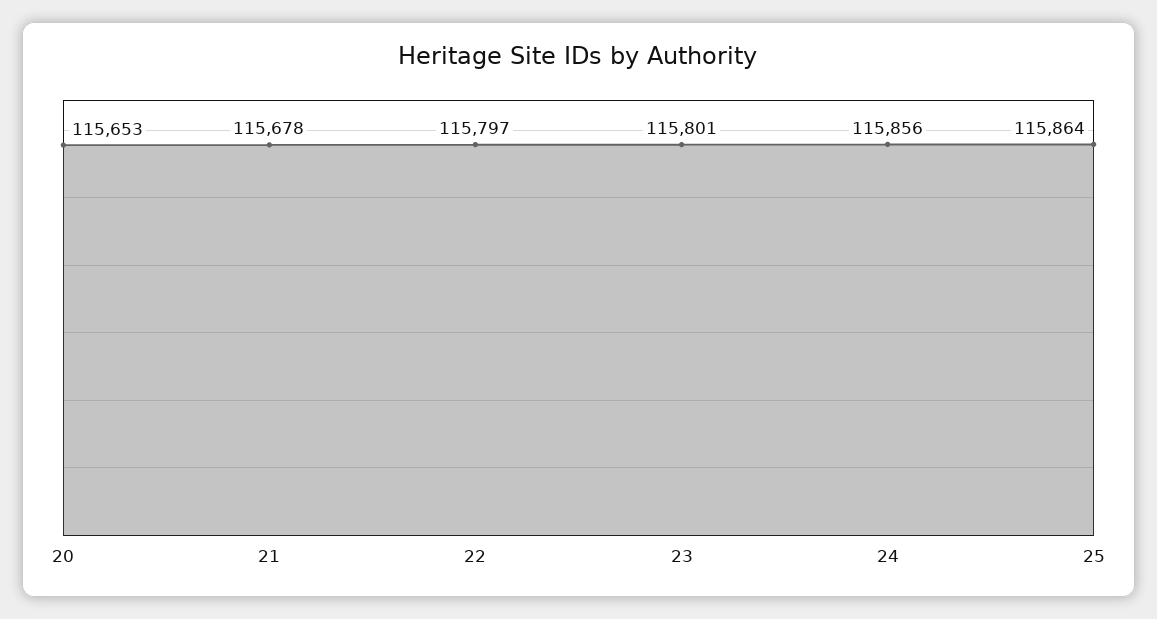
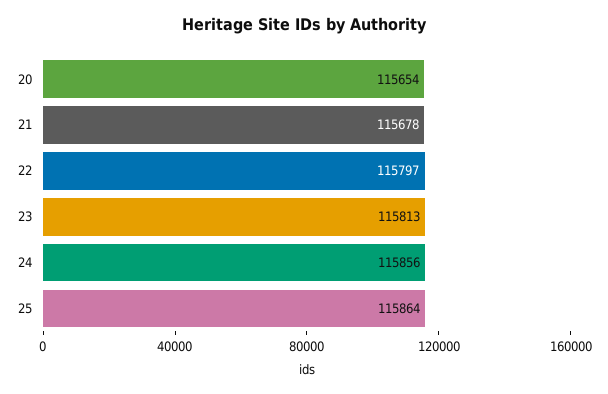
20: 115653 -> 115654
23: 115801 -> 115813

